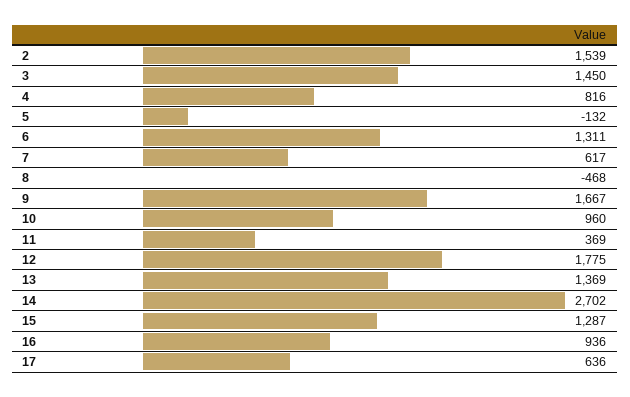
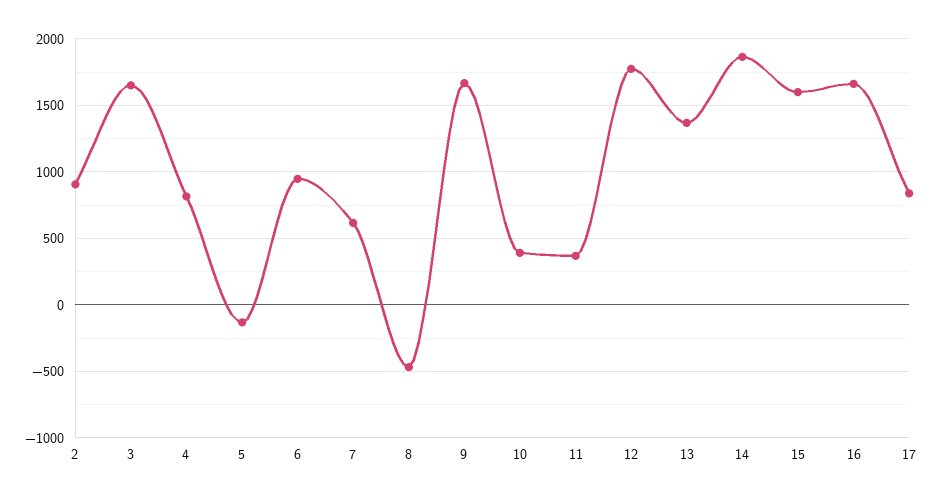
2: 1539 -> 900
3: 1450 -> 1650
6: 1311 -> 950
10: 960 -> 400
14: 2702 -> 1850
15: 1287 -> 1600
16: 936 -> 1650
17: 636 -> 850

